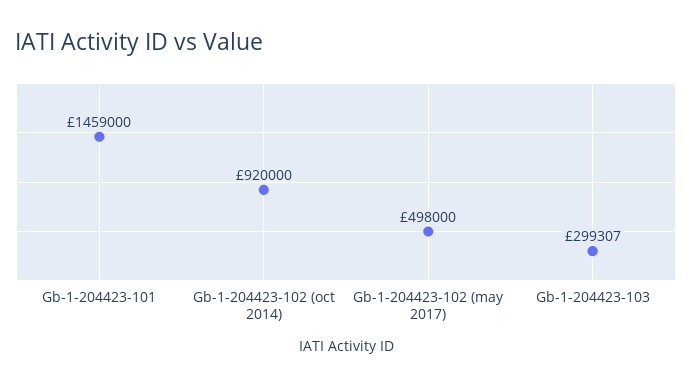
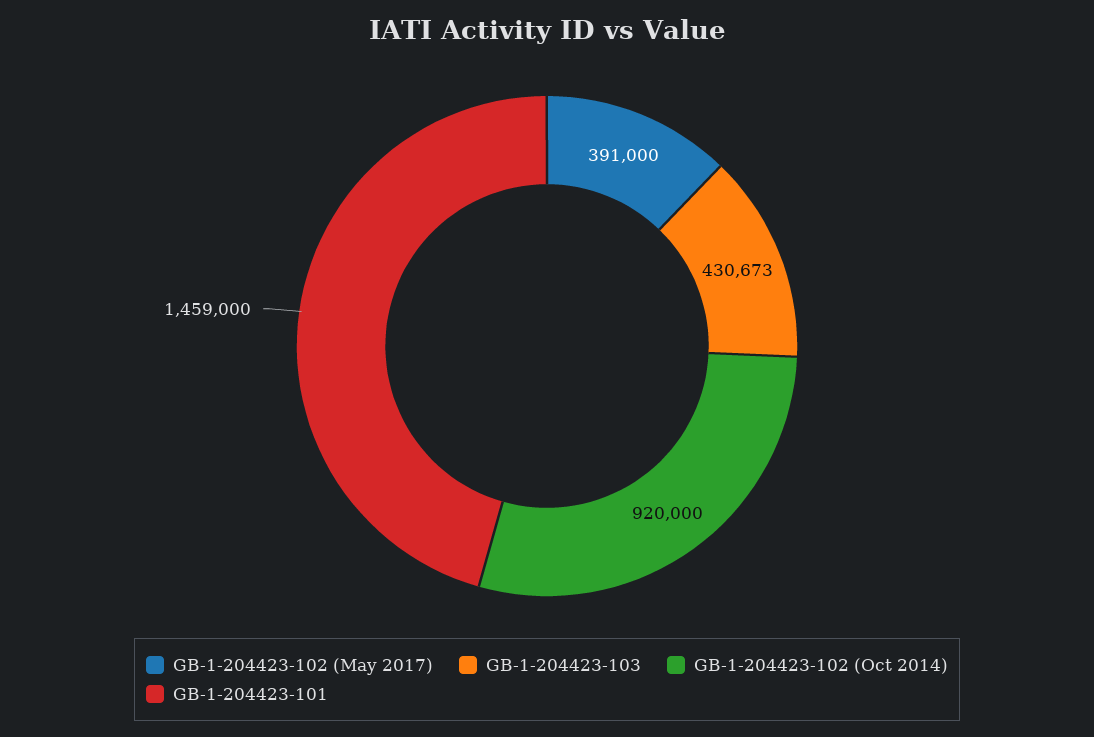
Gb-1-204423-102 (may 2017): 498000 -> 391000
Gb-1-204423-103: 299307 -> 430673

